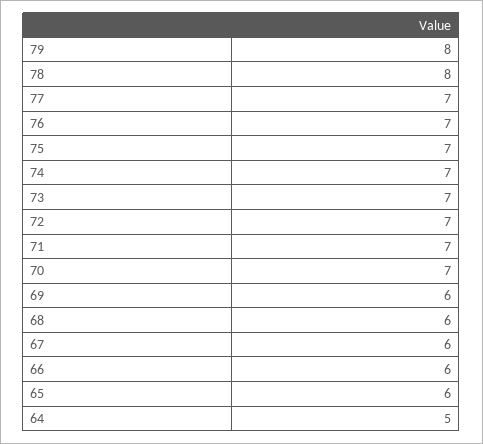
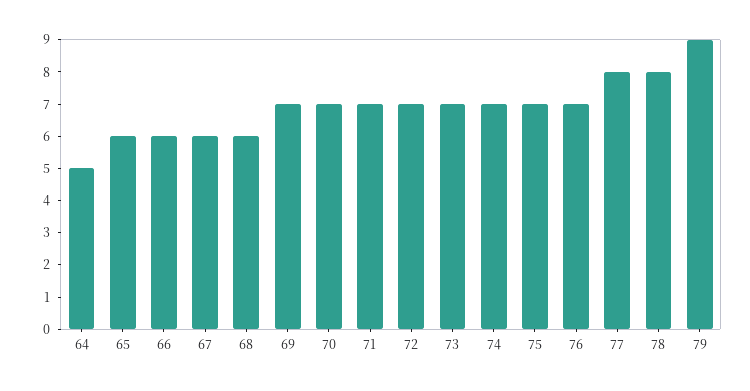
79: 8 -> 9
77: 7 -> 8
69: 6 -> 7

